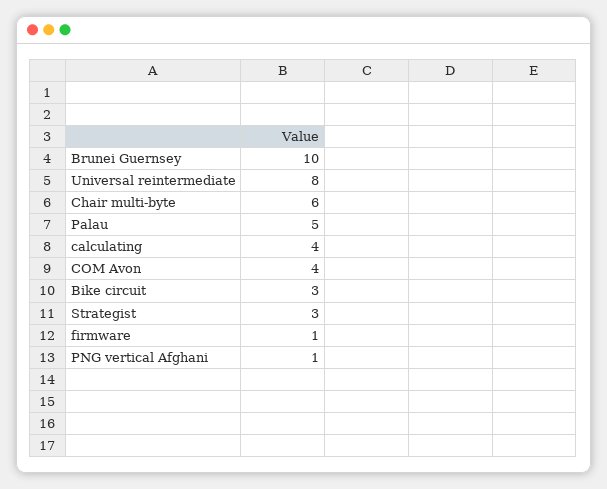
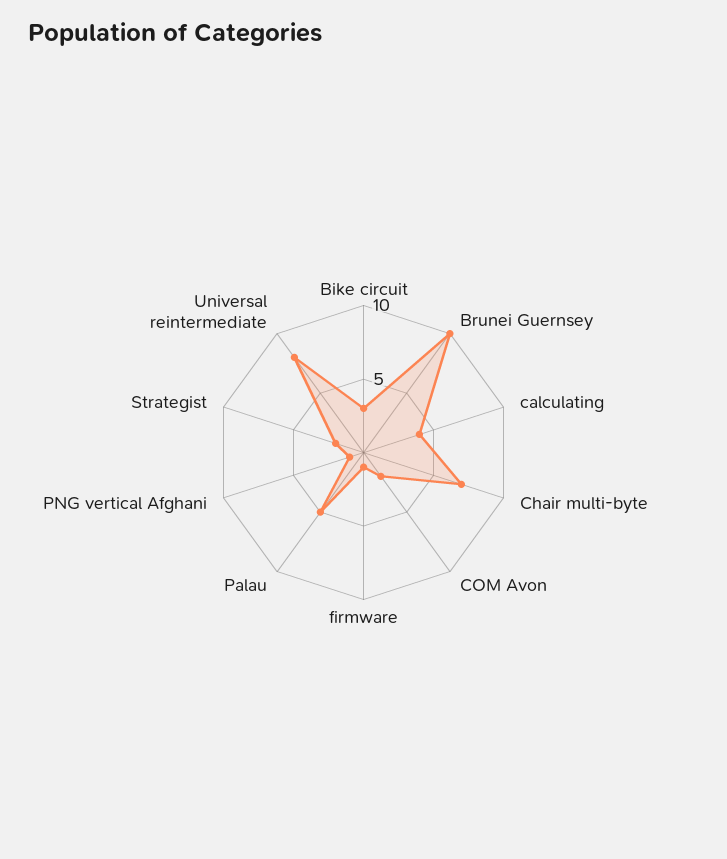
Chair multi-byte: 6 -> 7
COM Avon: 4 -> 2
Strategist: 3 -> 2

